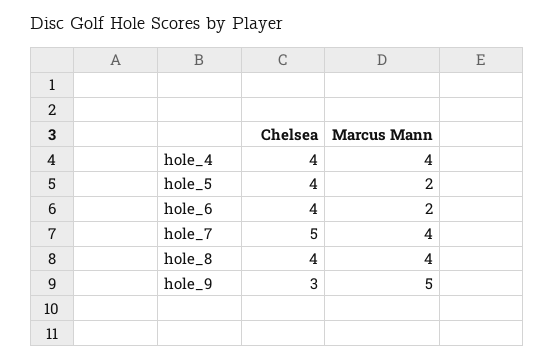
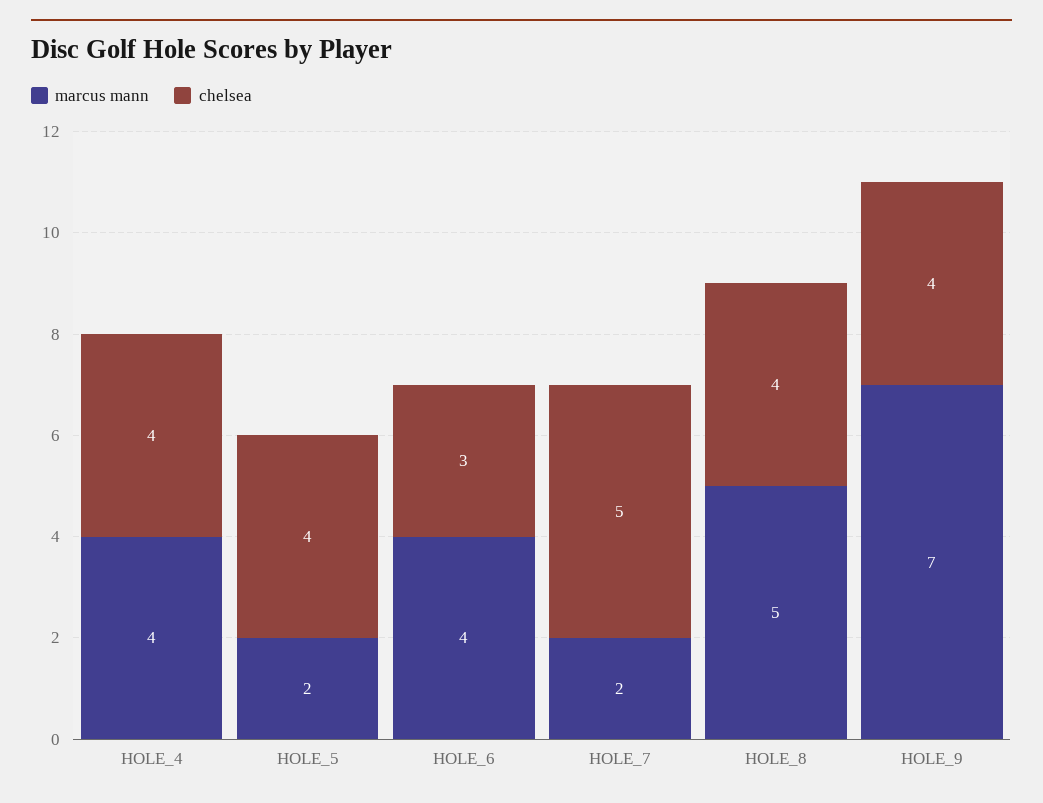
Chelsea, hole_6: 4 -> 3
Marcus Mann, hole_6: 2 -> 4
Marcus Mann, hole_7: 4 -> 2
Marcus Mann, hole_8: 4 -> 5
Chelsea, hole_9: 3 -> 4
Marcus Mann, hole_9: 5 -> 7

